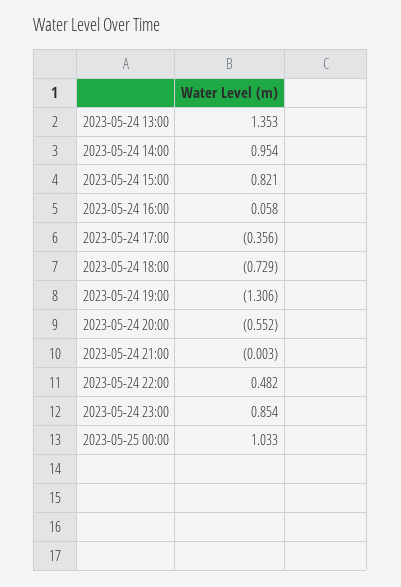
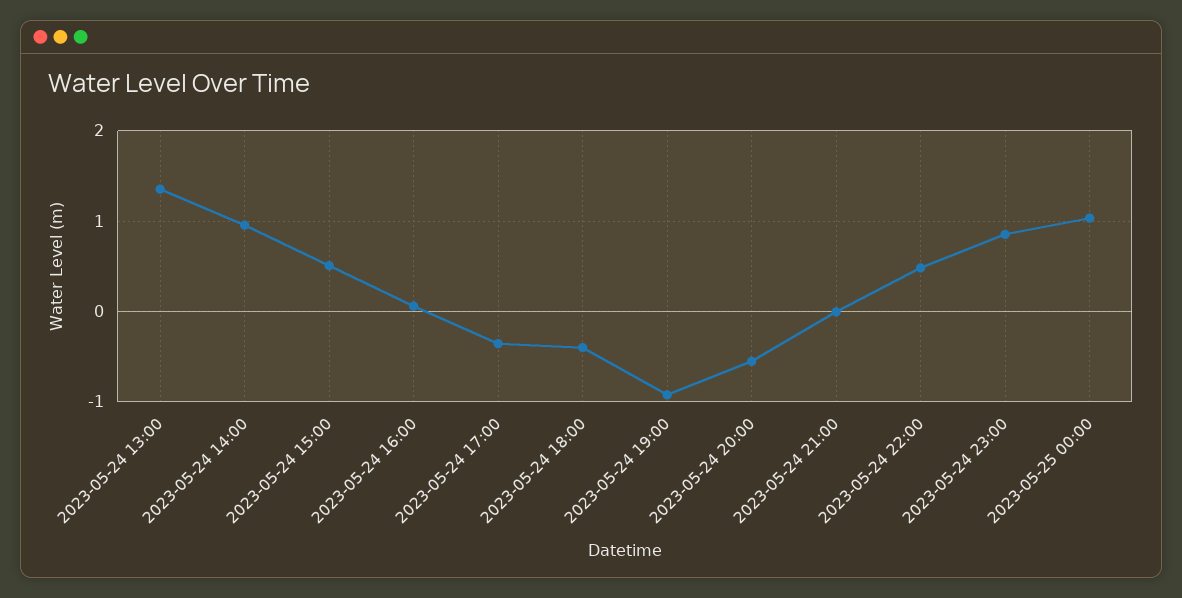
2023-05-24 15:00: 0.821 -> 0.5
2023-05-24 18:00: -0.729 -> -0.4
2023-05-24 19:00: -1.306 -> -0.9

